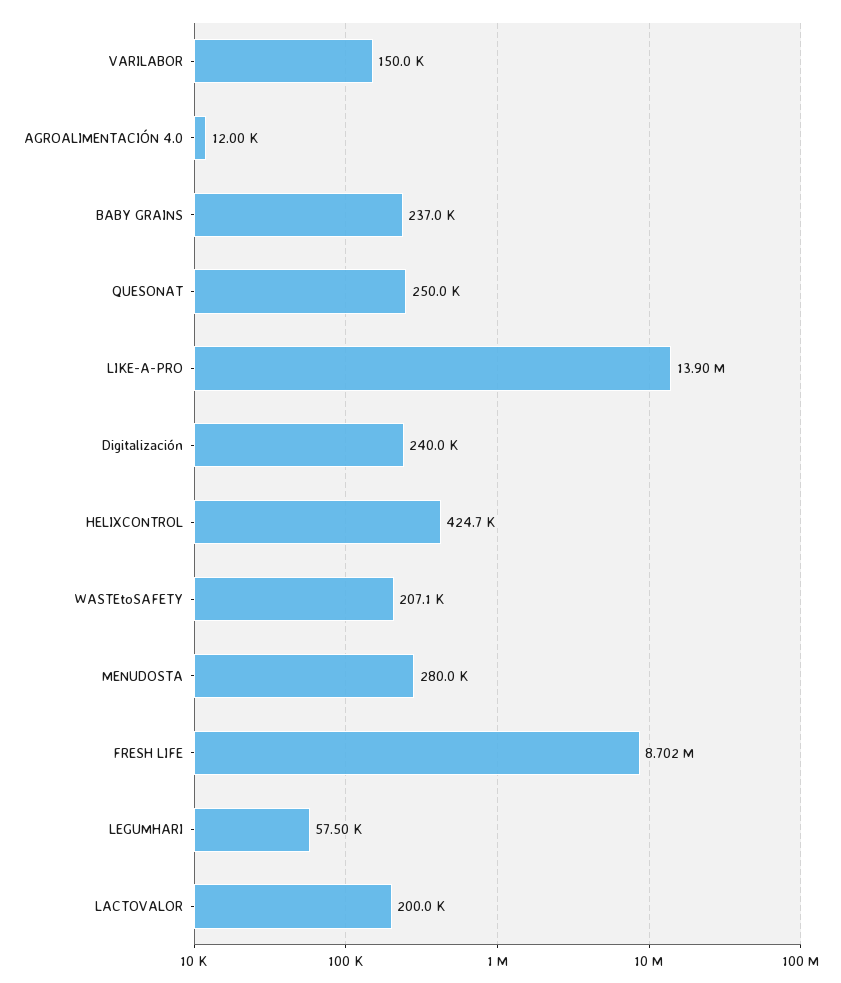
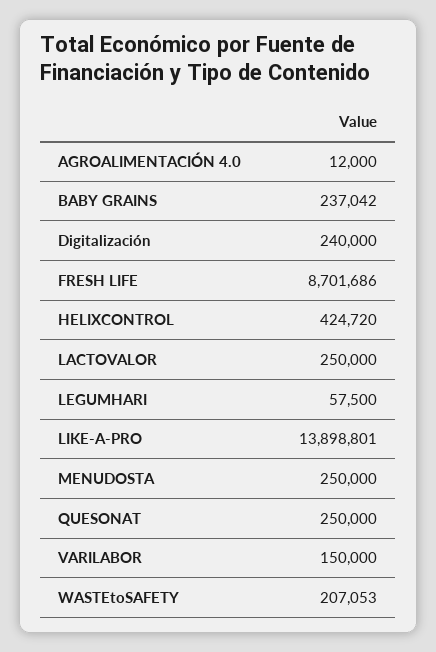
MENUDOSTA: 280000 -> 250000
LACTOVALOR: 200000 -> 250000

